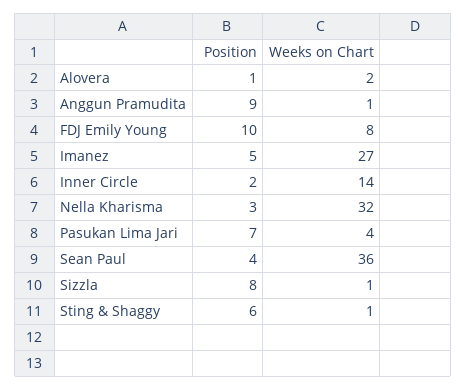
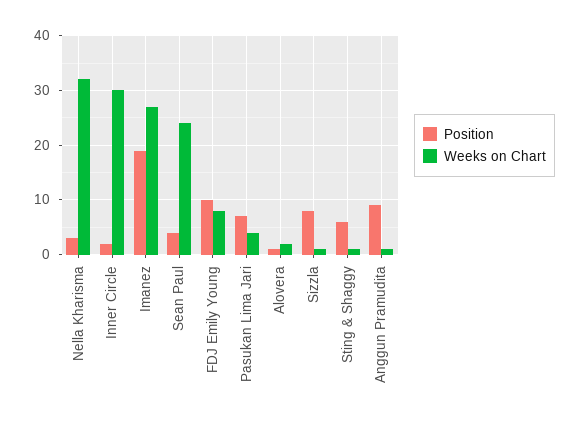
Position, Imanez: 5 -> 20
Weeks on Chart, Inner Circle: 14 -> 30
Weeks on Chart, Sean Paul: 36 -> 25

